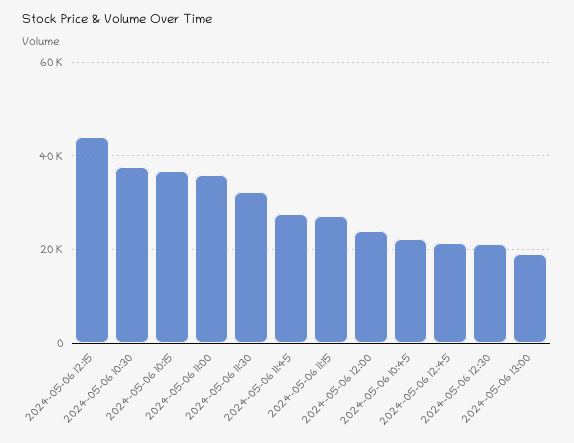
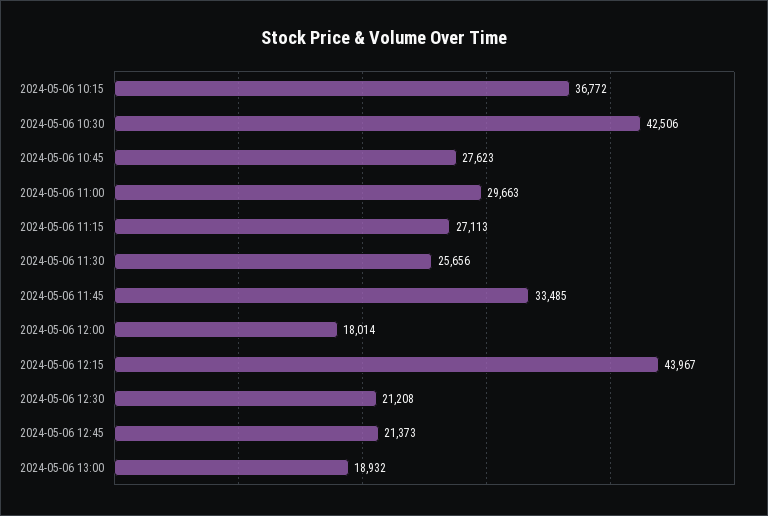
2024-05-06 10:30: 38000 -> 42506
2024-05-06 11:00: 36000 -> 29663
2024-05-06 11:30: 32000 -> 25656
2024-05-06 11:45: 28000 -> 33485
2024-05-06 12:00: 24000 -> 18014
2024-05-06 10:45: 22000 -> 27623

